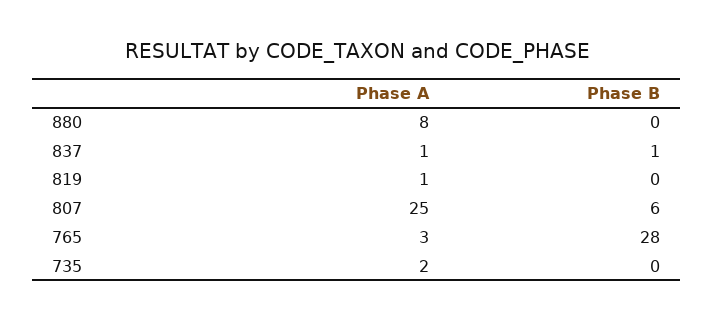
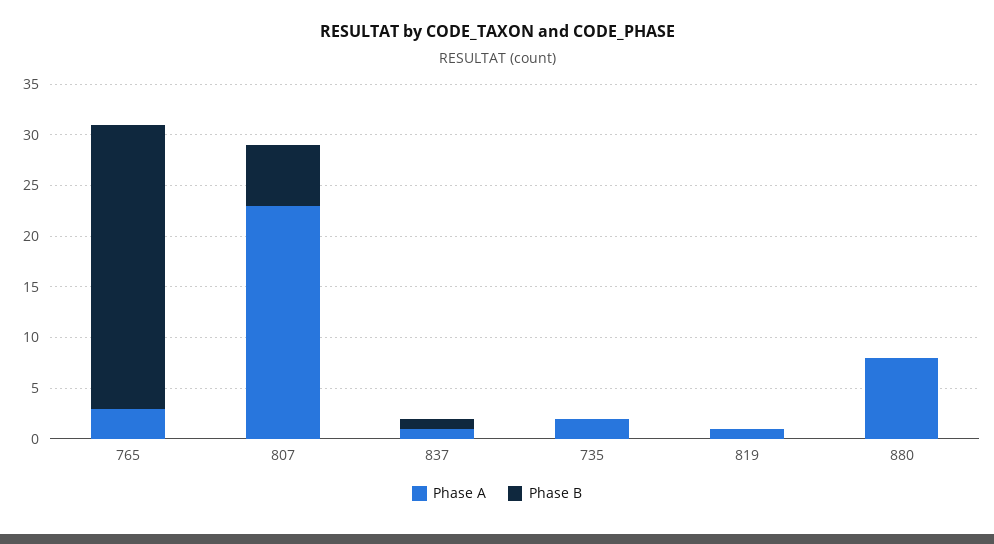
Phase A, 807: 25 -> 23

